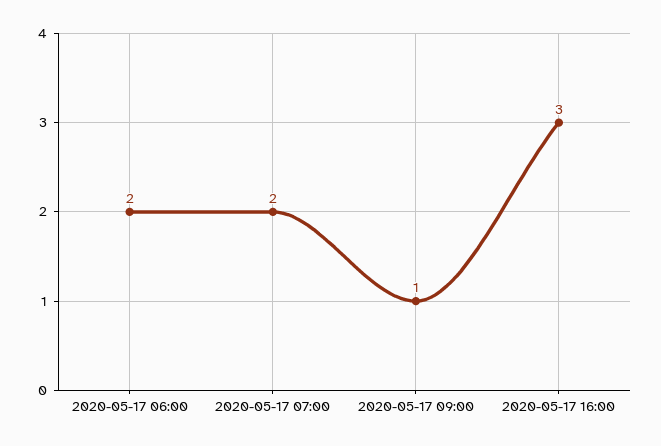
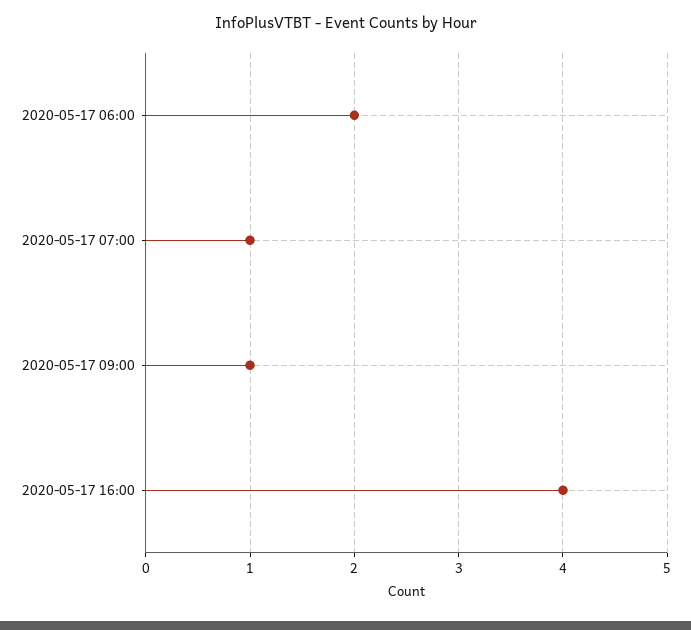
2020-05-17 07:00: 2 -> 1
2020-05-17 16:00: 3 -> 4

